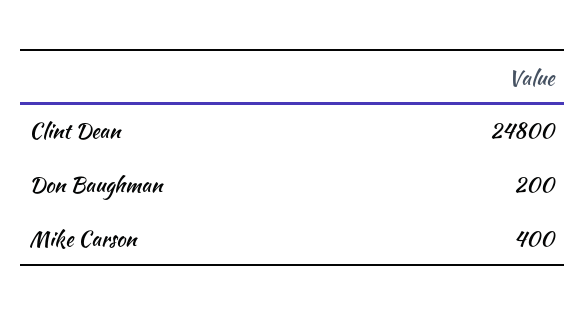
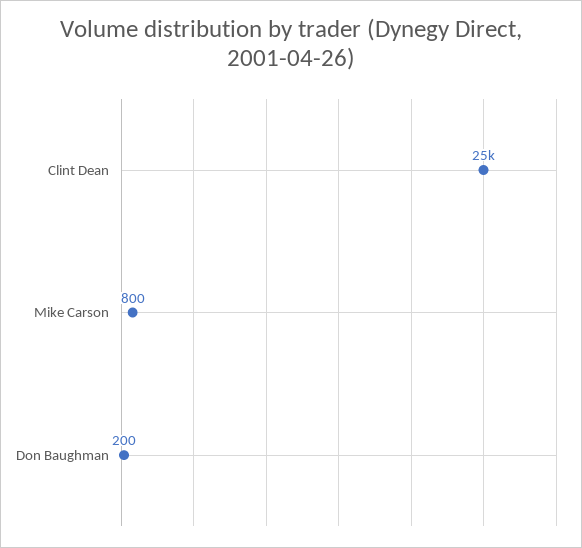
Mike Carson: 400 -> 800

